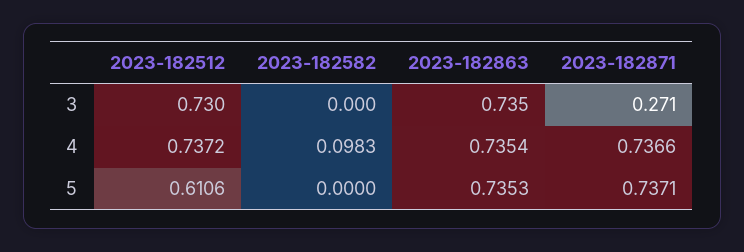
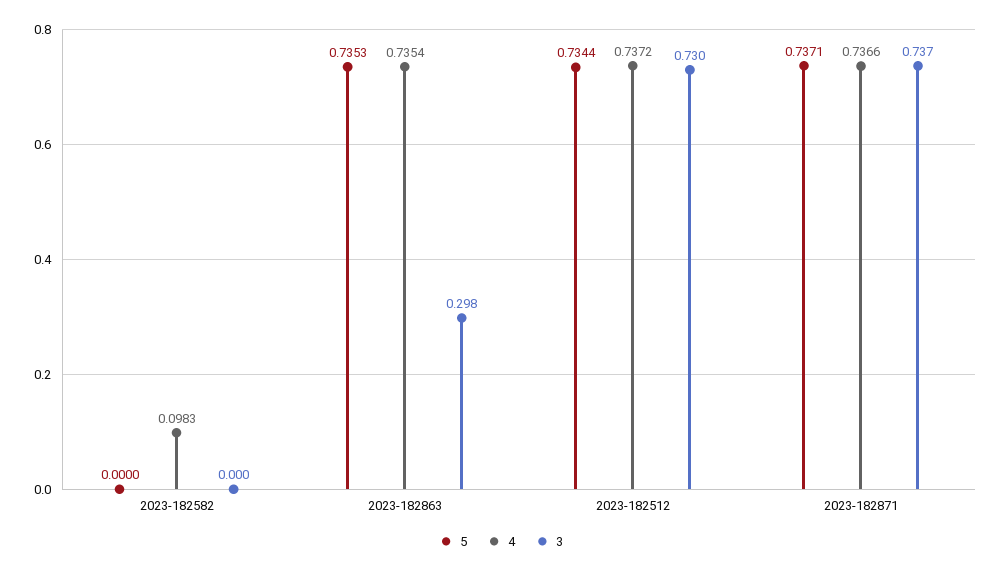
3, 2023-182863: 0.735 -> 0.298
3, 2023-182871: 0.271 -> 0.737
5, 2023-182512: 0.6106 -> 0.7344

